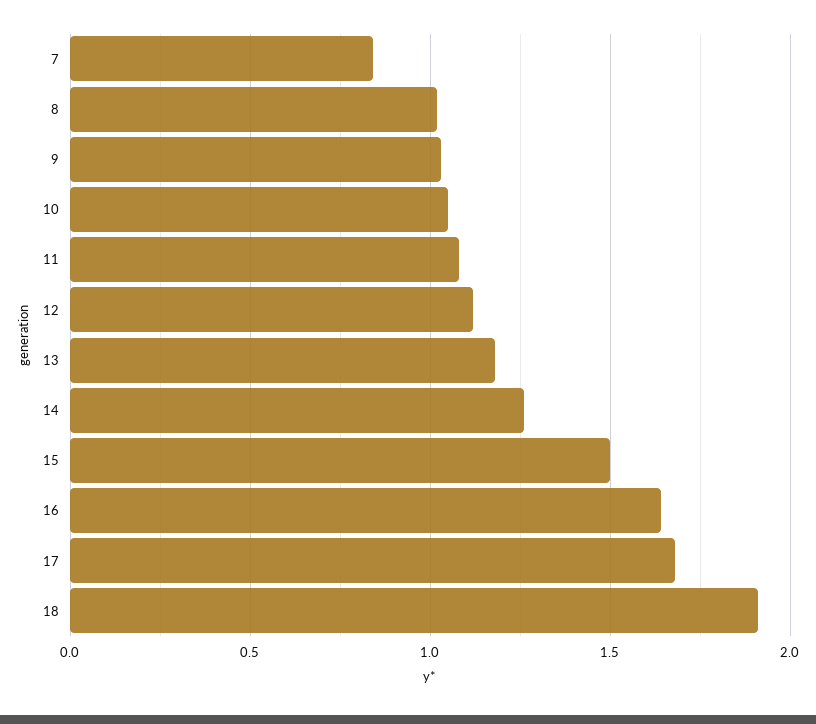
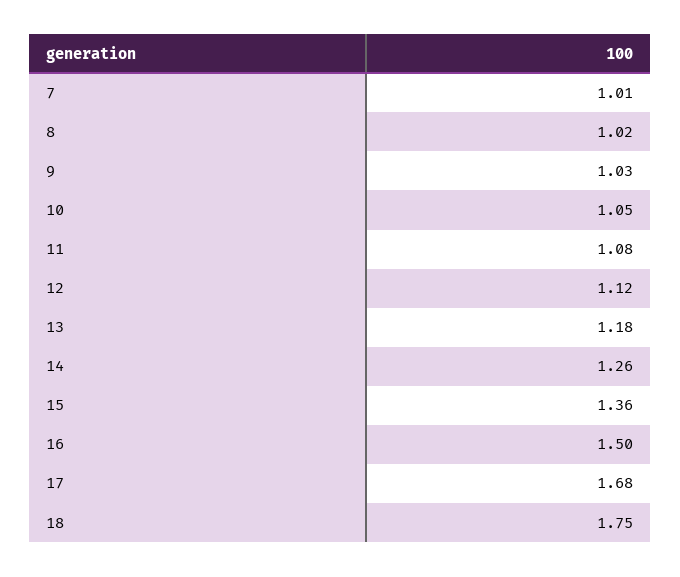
7: 0.85 -> 1.01
15: 1.5 -> 1.36
16: 1.65 -> 1.5
18: 1.9 -> 1.75

